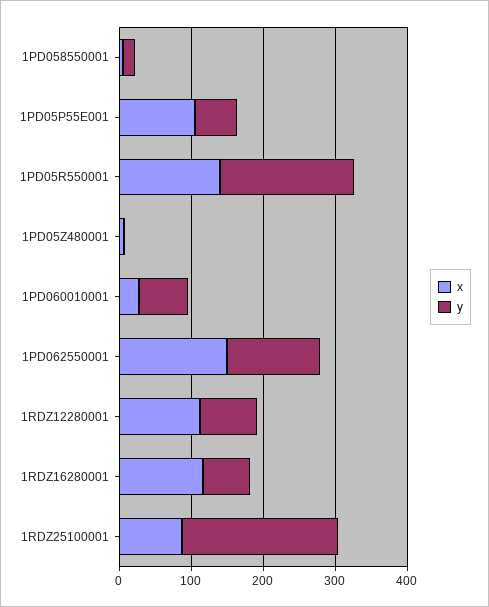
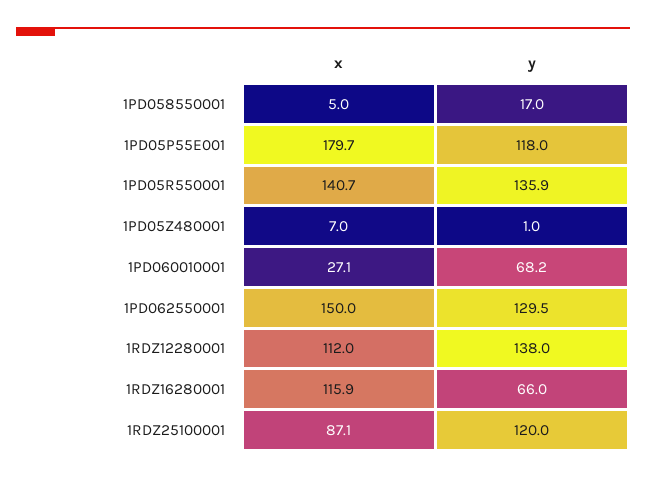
x, 1PD05P55E001: 100 -> 179.7
y, 1PD05P55E001: 60 -> 118
y, 1PD05R550001: 180 -> 135.9
y, 1RDZ12280001: 80 -> 138
y, 1RDZ25100001: 220 -> 120

